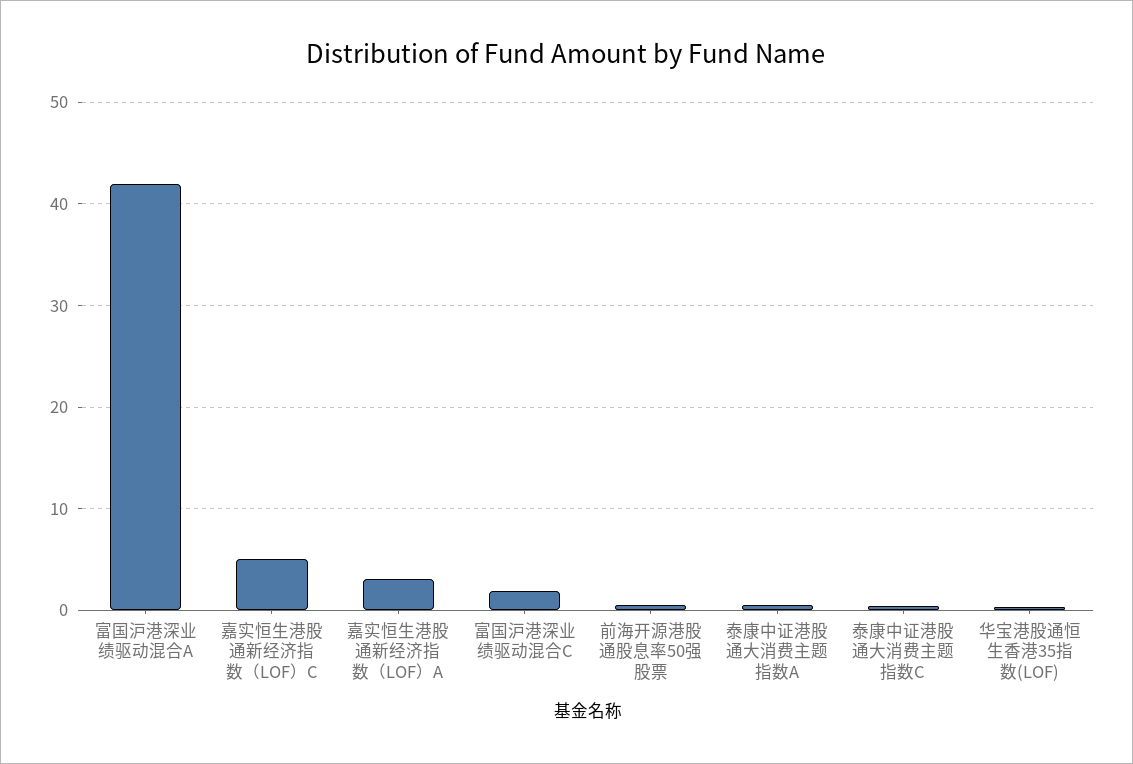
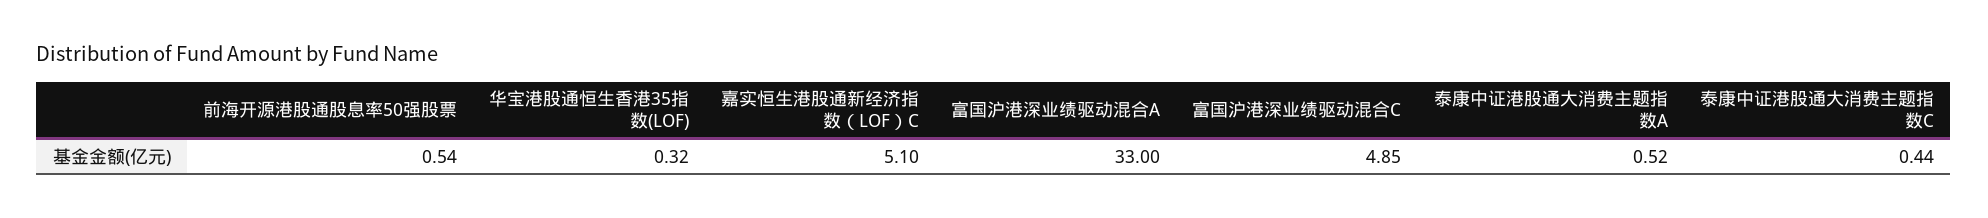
富国沪港深业绩驱动混合A: 42 -> 33
嘉实恒生港股通新经济指数（LOF）A: 3 -> none
富国沪港深业绩驱动混合C: 2 -> 4.85

